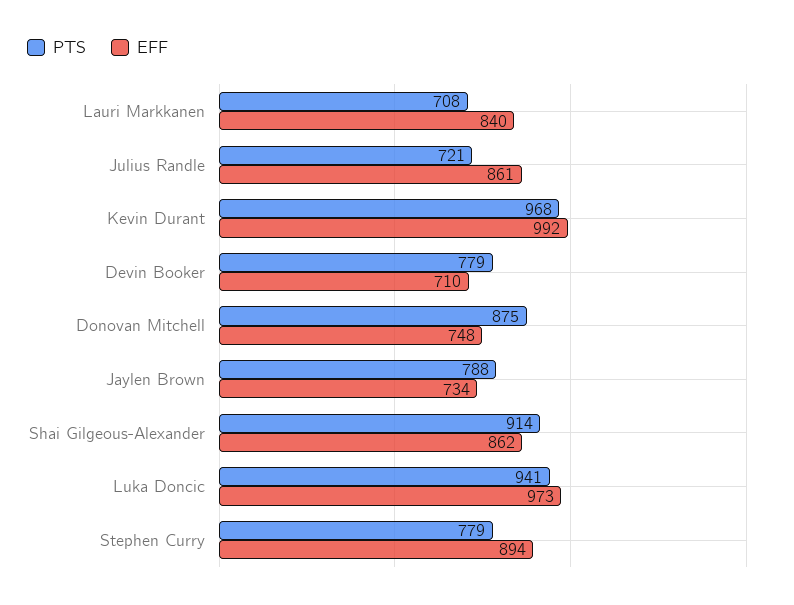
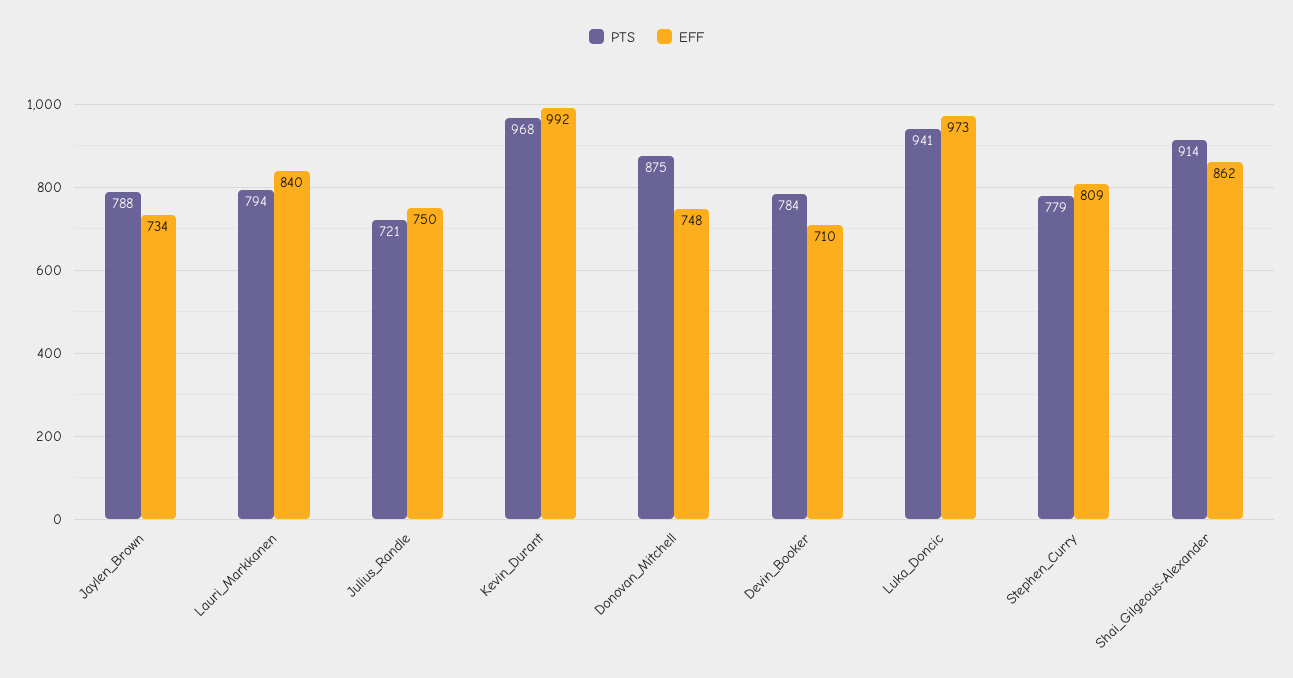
PTS, Lauri Markkanen: 708 -> 794
EFF, Julius Randle: 861 -> 750
PTS, Devin Booker: 779 -> 784
EFF, Stephen Curry: 894 -> 809

